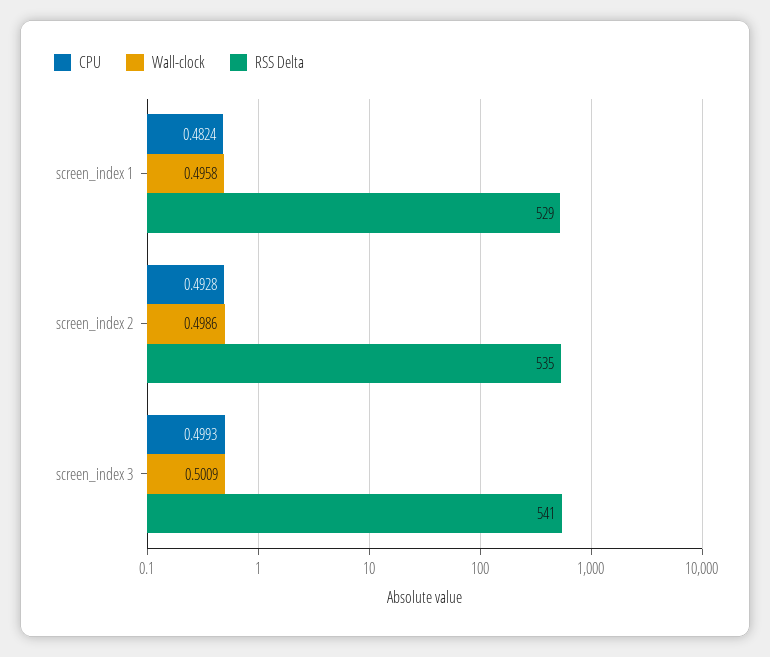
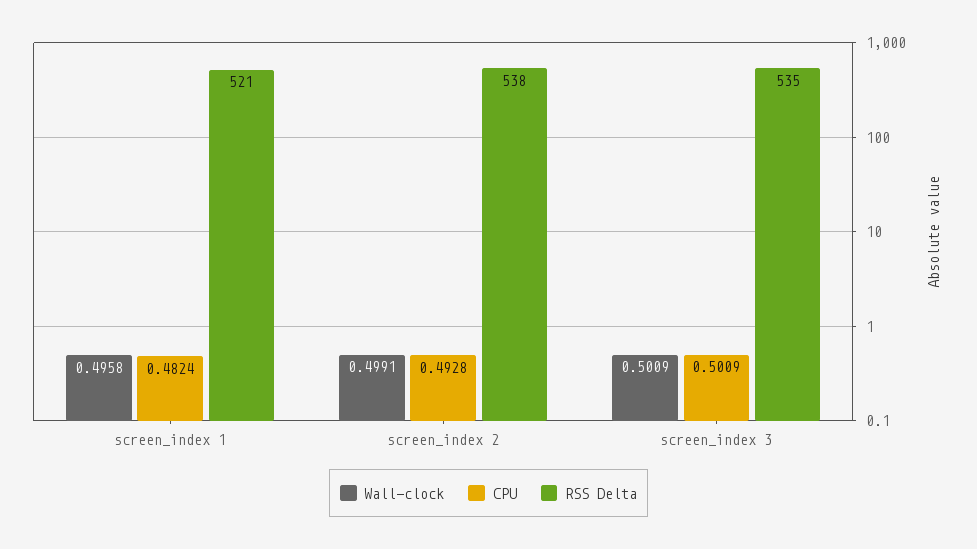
RSS Delta, screen_index 1: 529 -> 521
Wall-clock, screen_index 2: 0.4986 -> 0.4991
RSS Delta, screen_index 2: 535 -> 538
CPU, screen_index 3: 0.4993 -> 0.5009
RSS Delta, screen_index 3: 541 -> 535

